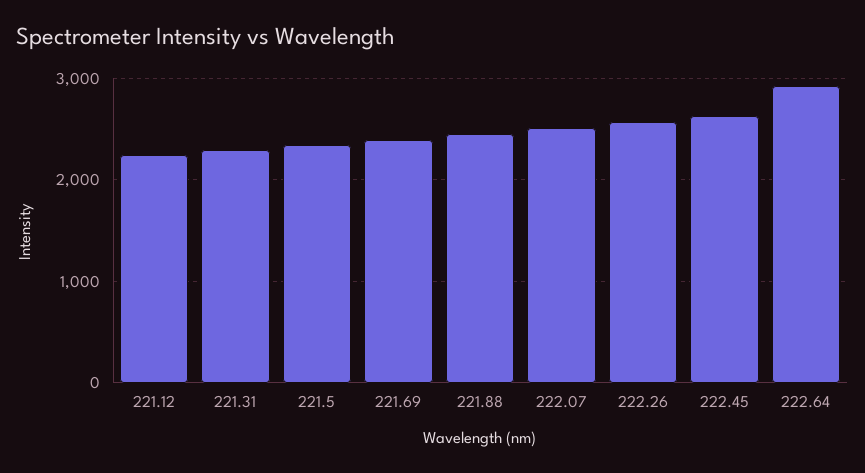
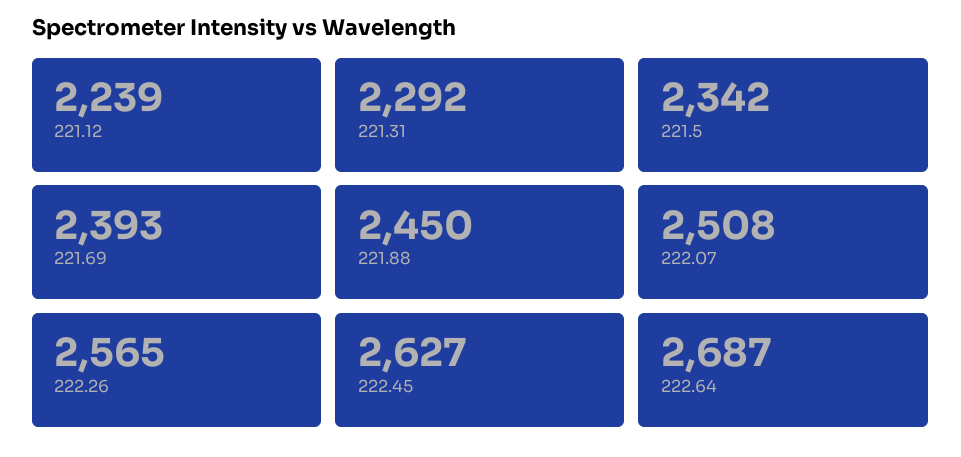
222.64: 2900 -> 2687

